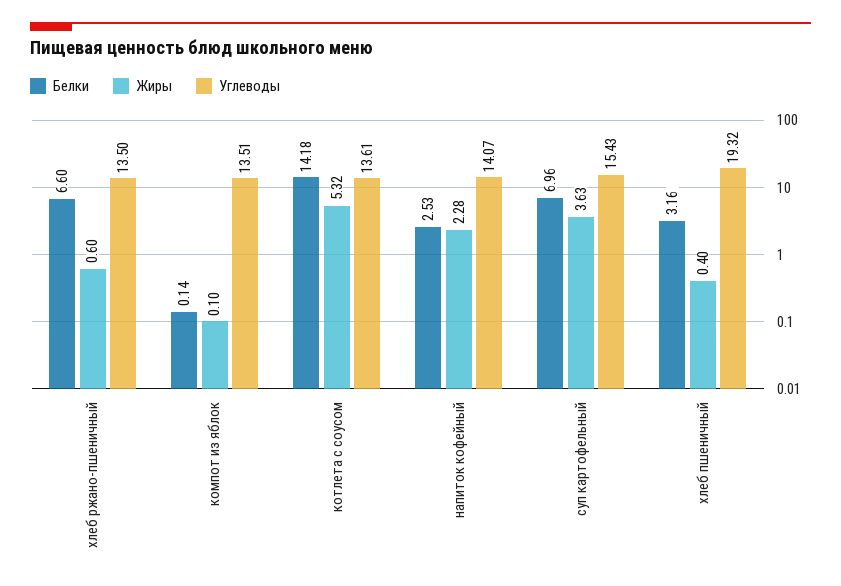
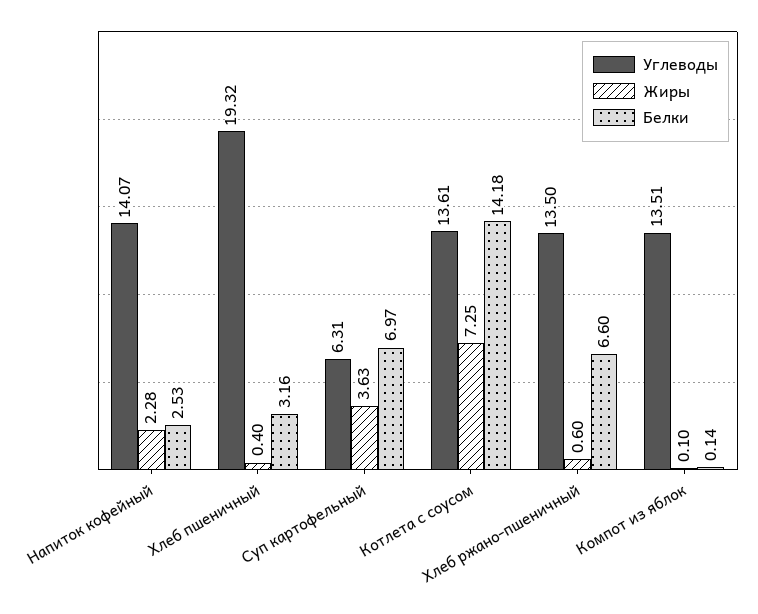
Жиры, котлета с соусом: 5.32 -> 7.25
Белки, суп картофельный: 6.96 -> 6.97
Углеводы, суп картофельный: 15.43 -> 6.31

